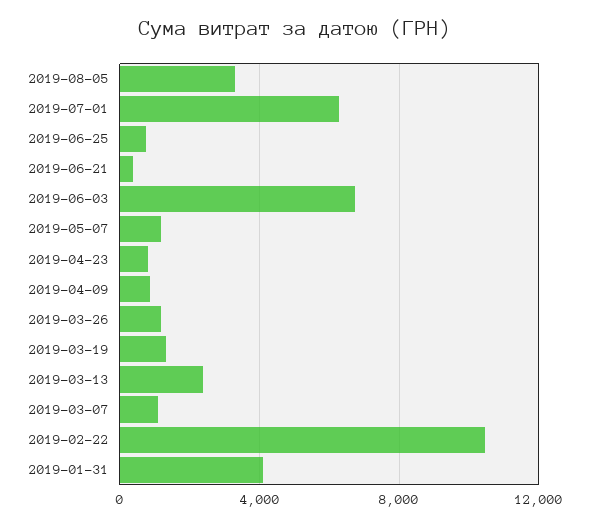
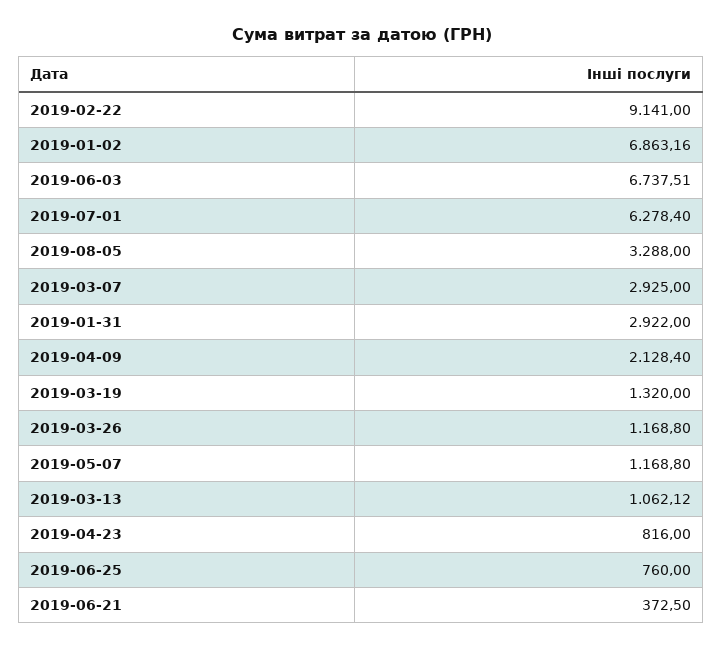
2019-04-09: 1000 -> 2128.4
2019-03-13: 2500 -> 1062.12
2019-03-07: 1000 -> 2925
2019-02-22: 10500 -> 9141
2019-01-31: 4000 -> 2922
2019-01-02: none -> 6863.16

